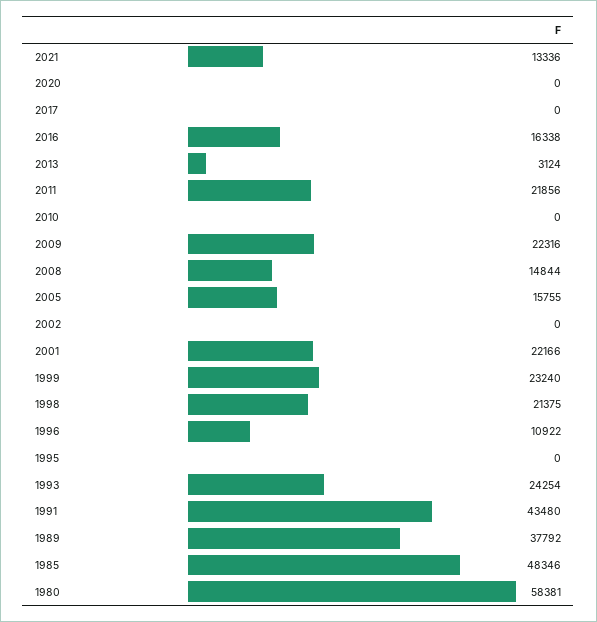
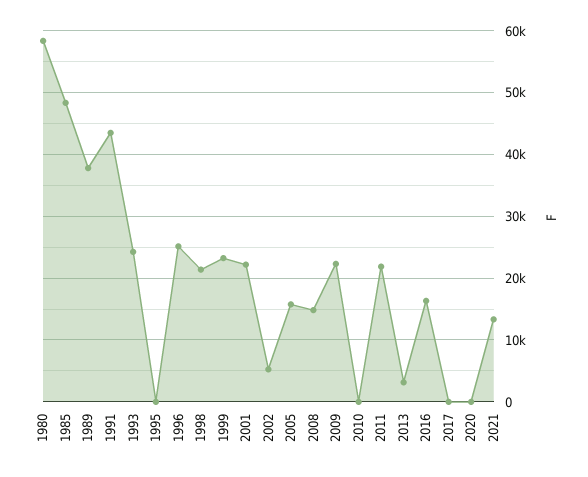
2002: 0 -> 5000
1996: 10922 -> 25000

